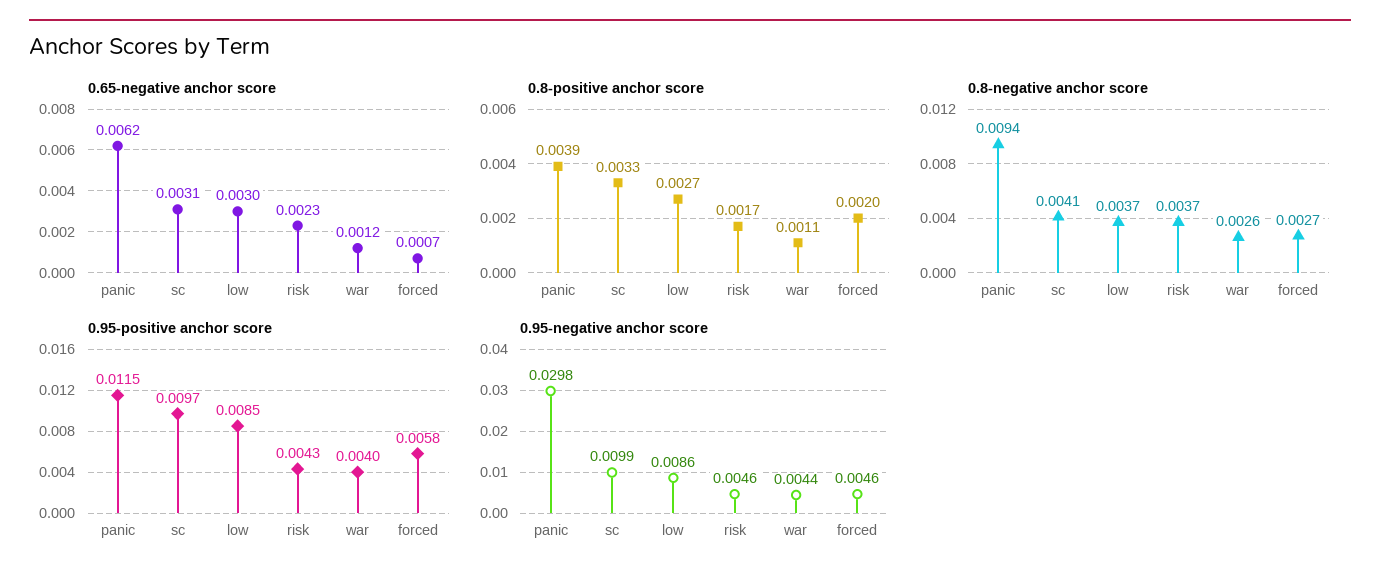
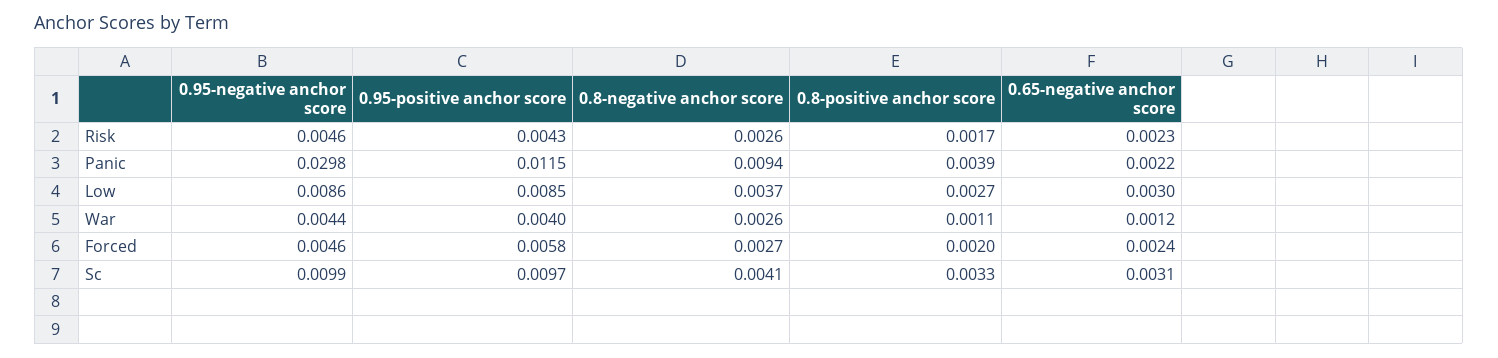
0.65-negative anchor score, panic: 0.0062 -> 0.0022
0.65-negative anchor score, forced: 0.0007 -> 0.0024
0.8-negative anchor score, risk: 0.0037 -> 0.0026

